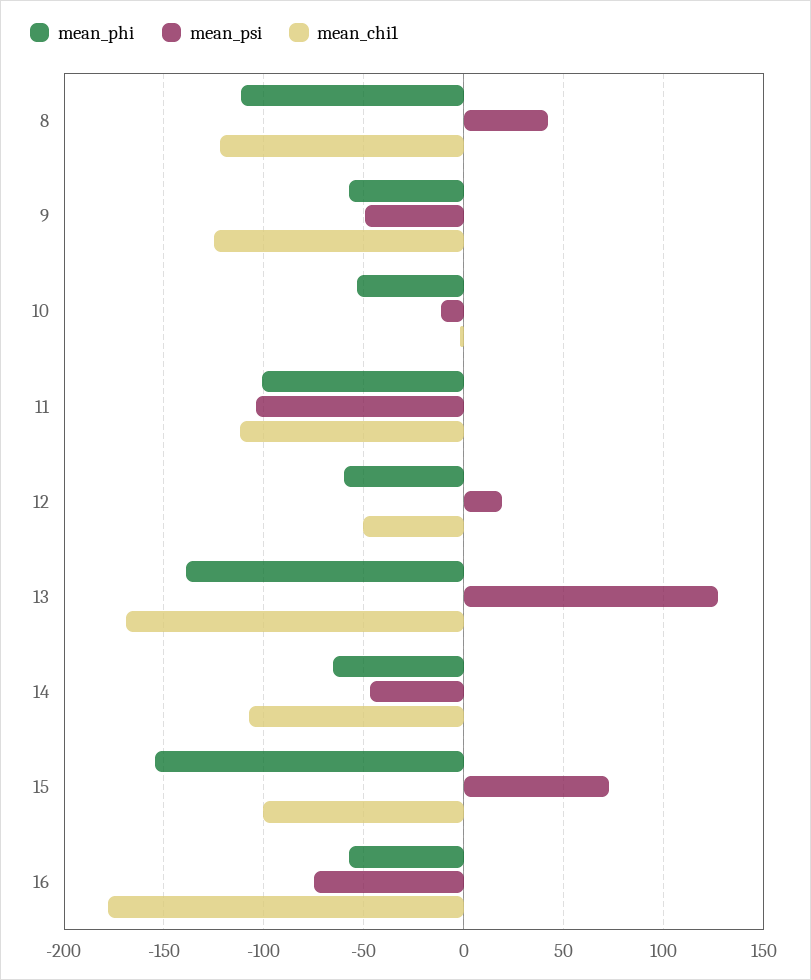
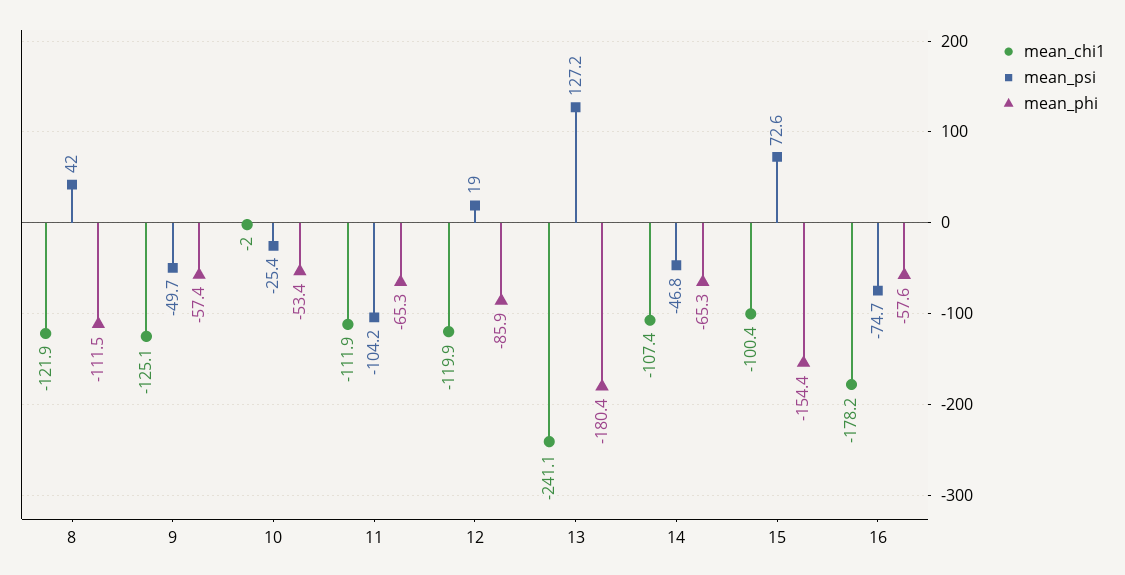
mean_psi, 10: -10 -> -25.4
mean_phi, 11: -100 -> -65.3
mean_phi, 12: -60 -> -85.9
mean_chi1, 12: -50 -> -119.9
mean_phi, 13: -140 -> -180.4
mean_chi1, 13: -170 -> -241.1

